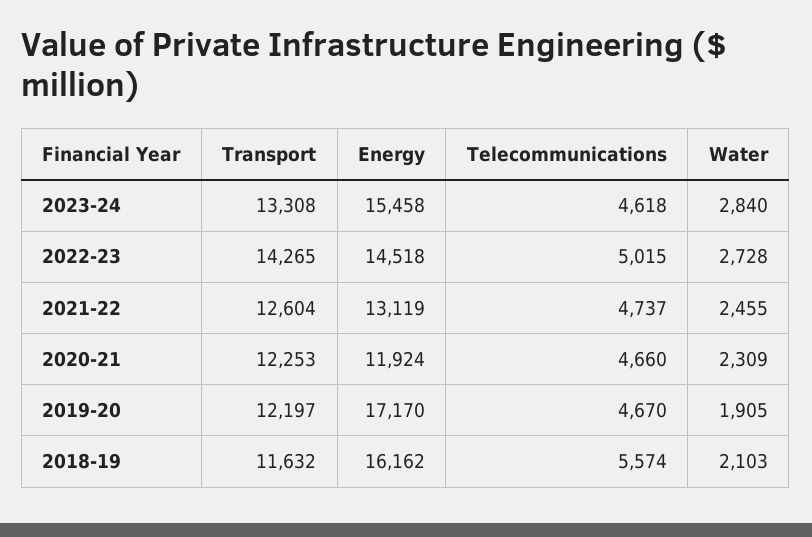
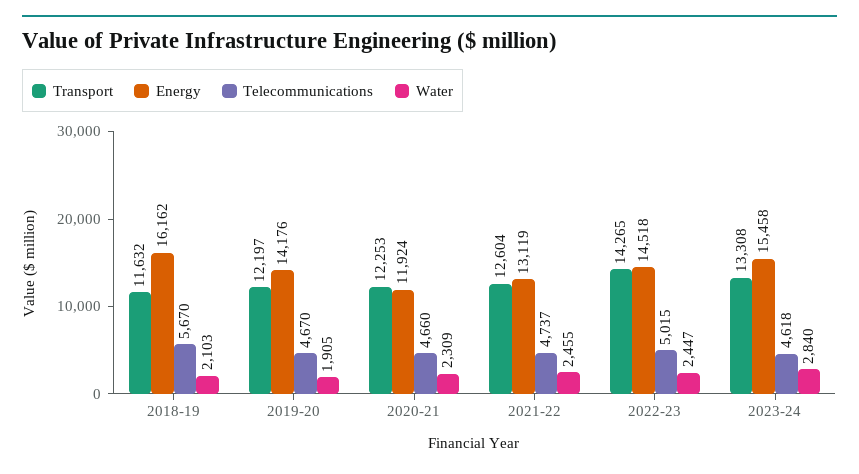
Water, 2022-23: 2728 -> 2447
Energy, 2019-20: 17170 -> 14176
Telecommunications, 2018-19: 5574 -> 5670

